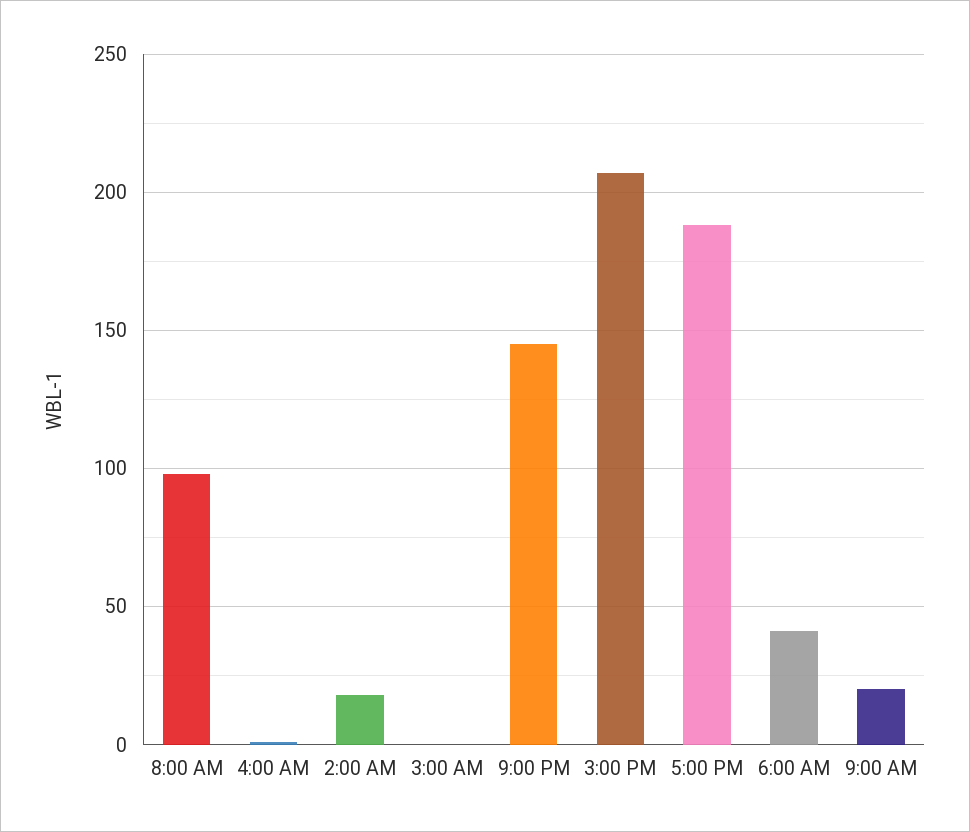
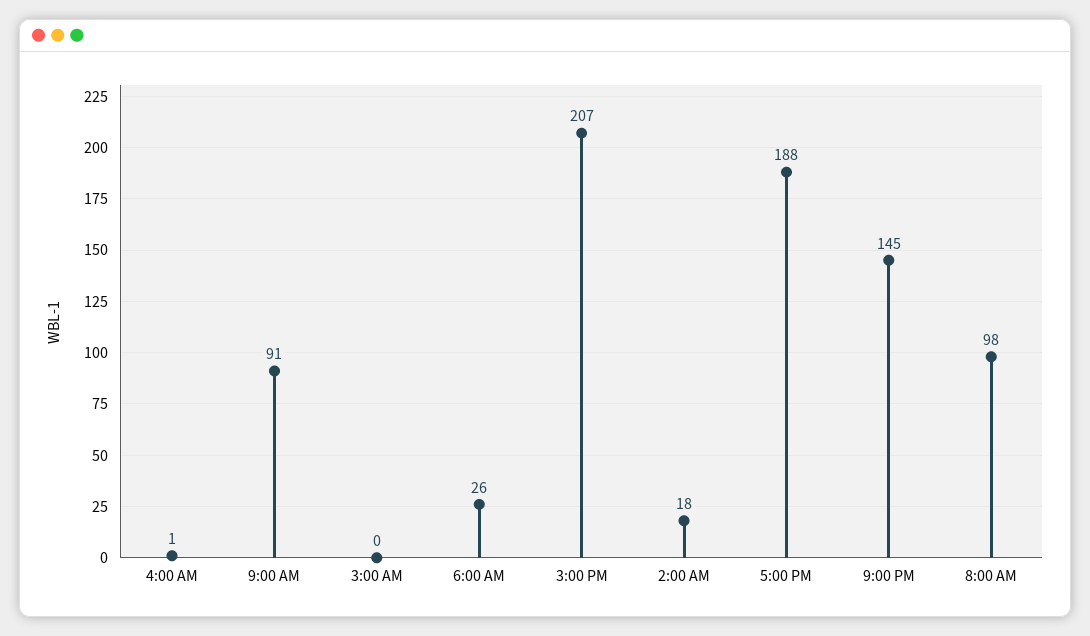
6:00 AM: 40 -> 26
9:00 AM: 20 -> 91

